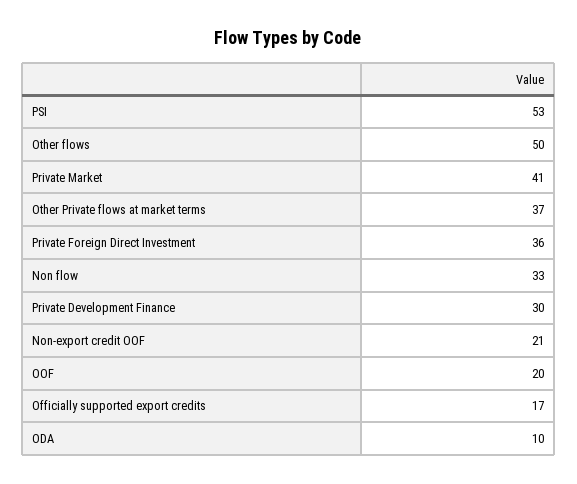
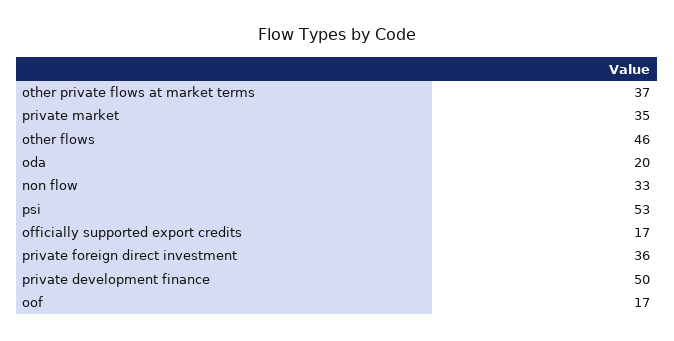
Other flows: 50 -> 46
Private Market: 41 -> 35
Private Development Finance: 30 -> 50
Non-export credit OOF: 21 -> none
OOF: 20 -> 17
ODA: 10 -> 20

